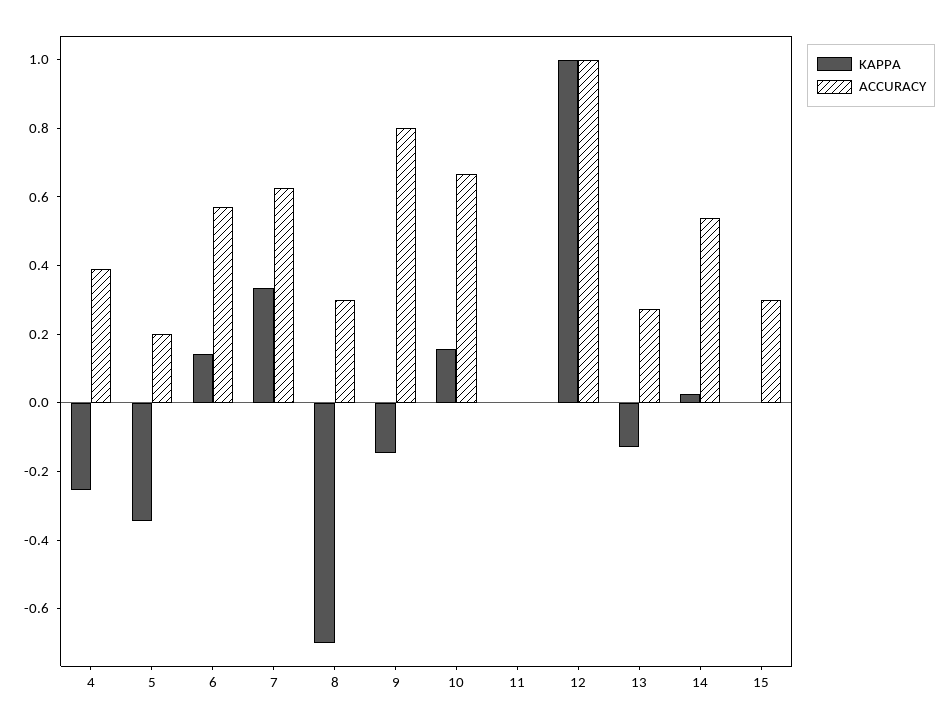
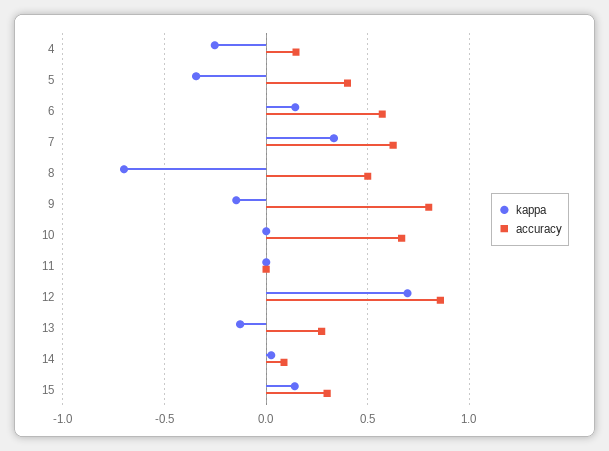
ACCURACY, 4: 0.4 -> 0.15
ACCURACY, 5: 0.2 -> 0.4
ACCURACY, 8: 0.3 -> 0.5
KAPPA, 10: 0.15 -> 0
KAPPA, 12: 1 -> 0.7
ACCURACY, 12: 1 -> 0.85
ACCURACY, 14: 0.55 -> 0.1
KAPPA, 15: 0 -> 0.15

